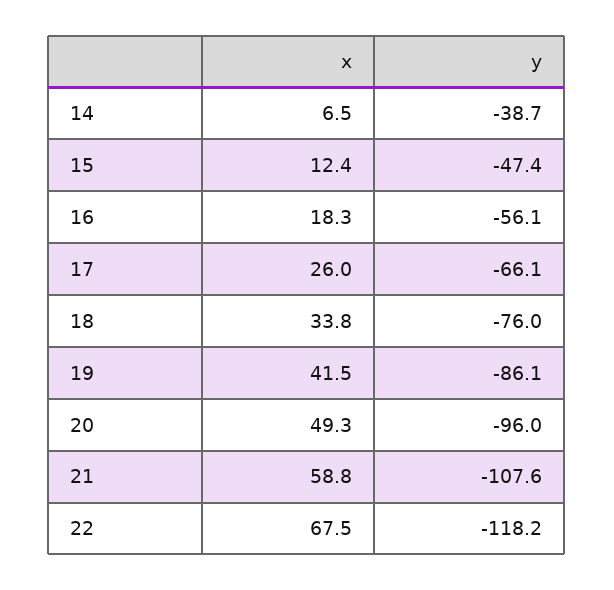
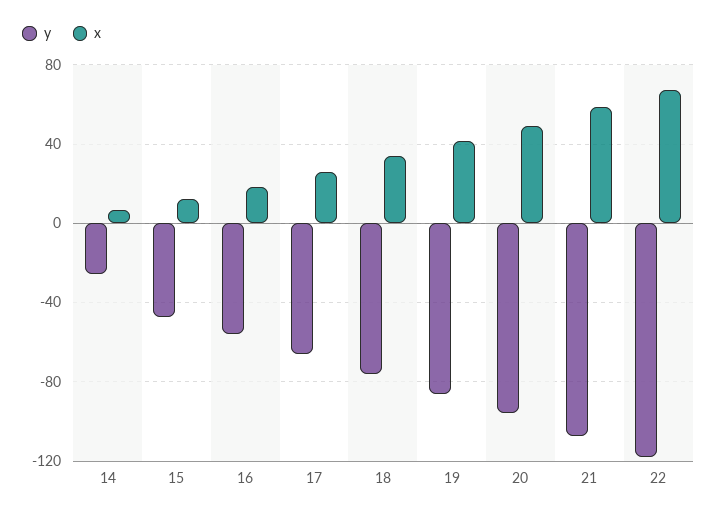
y, 14: -38.7 -> -25

